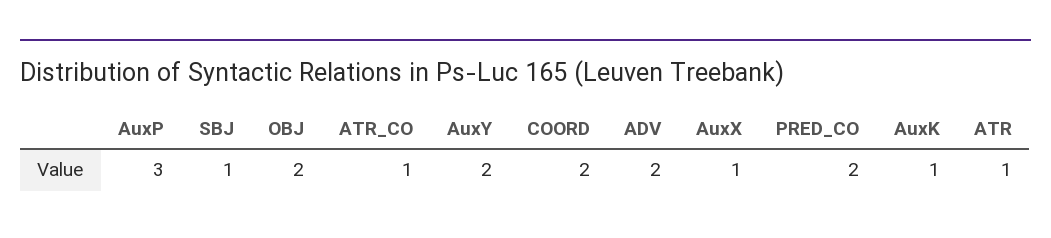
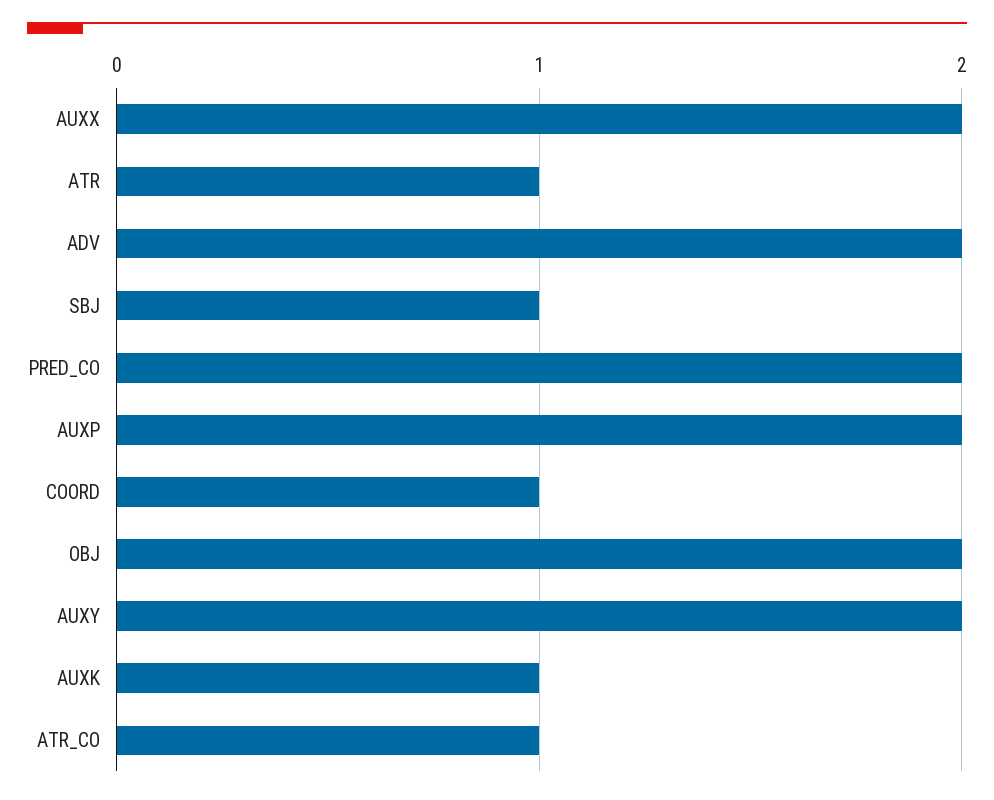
AuxP: 3 -> 2
COORD: 2 -> 1
AuxX: 1 -> 2

